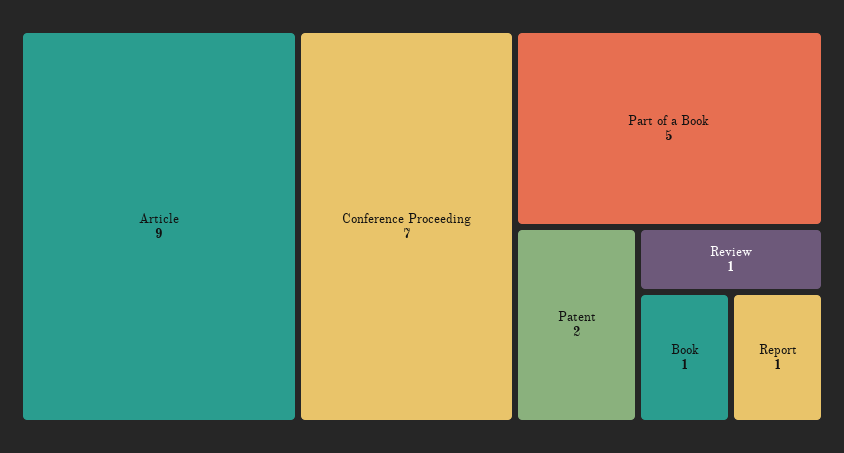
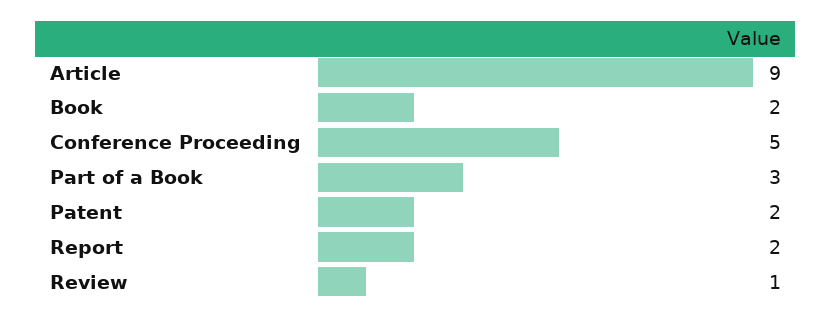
Conference Proceeding: 7 -> 5
Part of a Book: 5 -> 3
Book: 1 -> 2
Report: 1 -> 2

